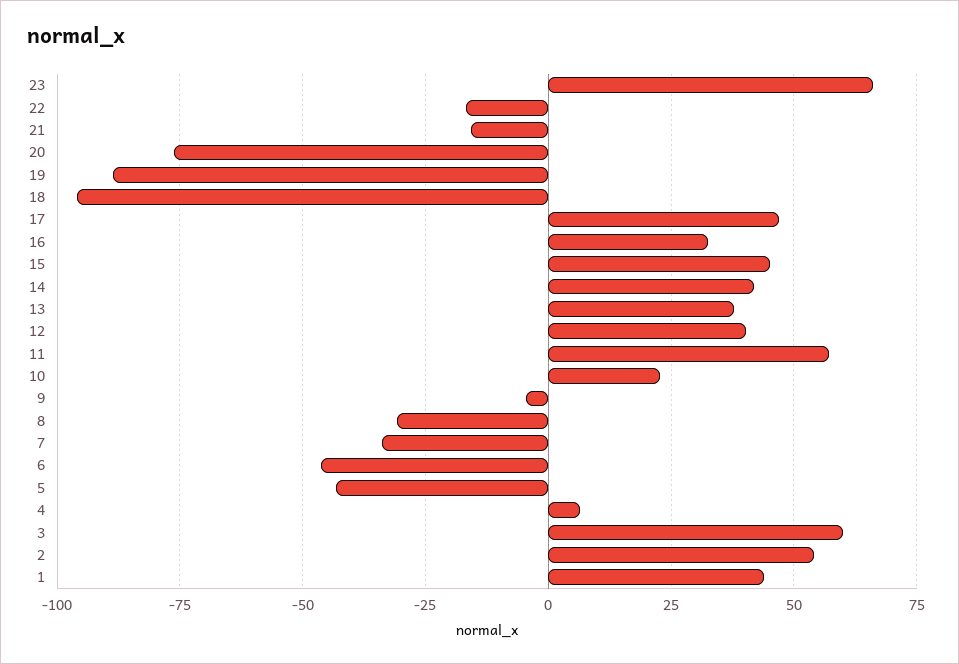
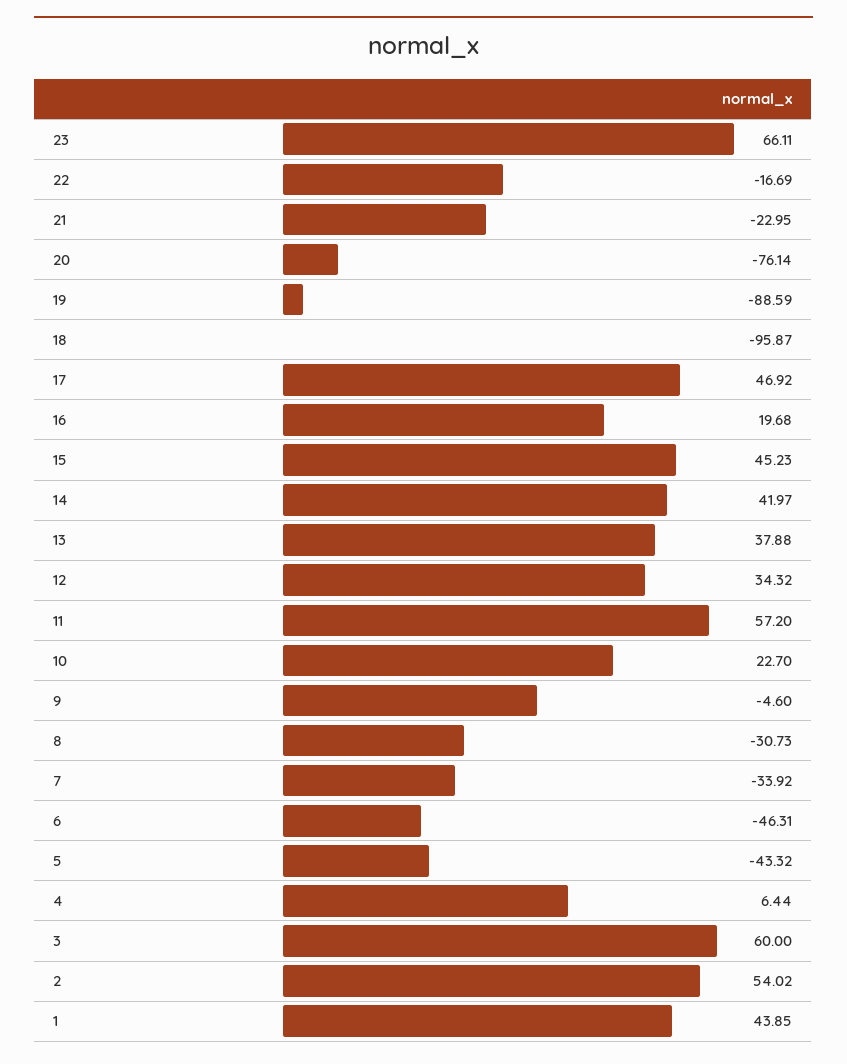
21: -15 -> -22.95
16: 32.5 -> 19.68
12: 40 -> 34.32

